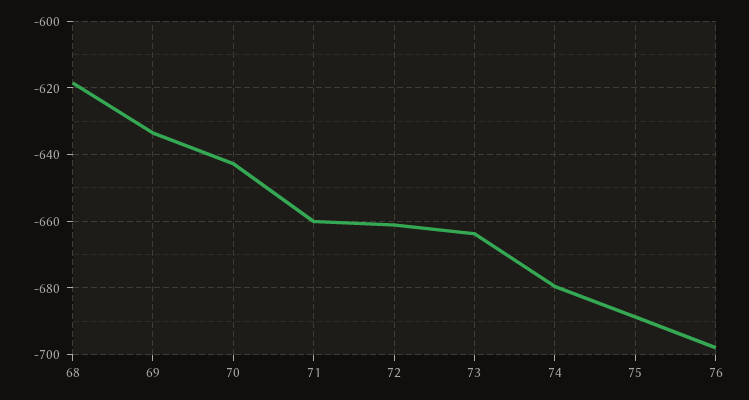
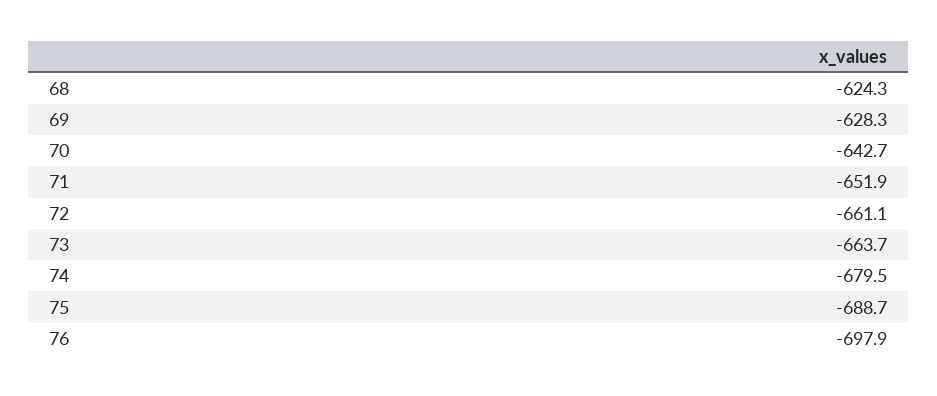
68: -618 -> -624.3
69: -634 -> -628.3
71: -660 -> -651.9

